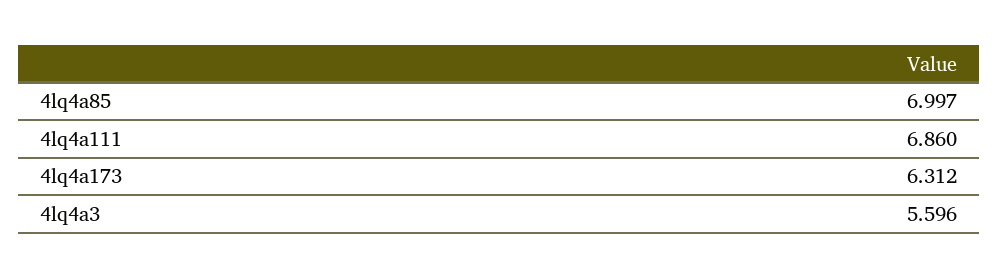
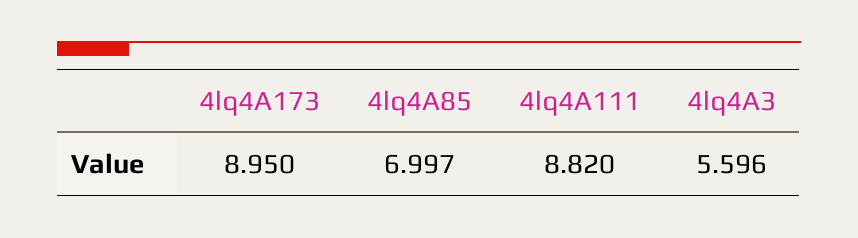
4lq4a111: 6.86 -> 8.82
4lq4a173: 6.312 -> 8.95

